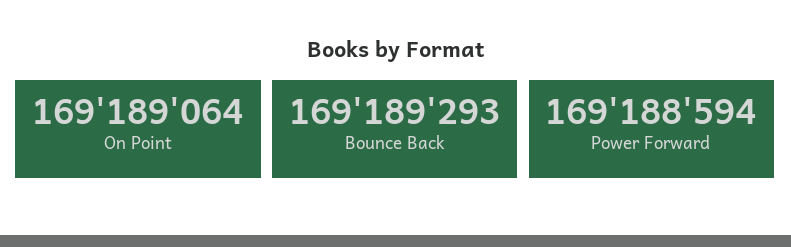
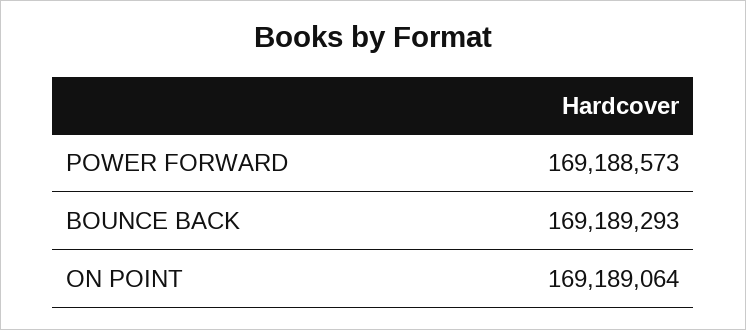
Power Forward: 169188594 -> 169188573

